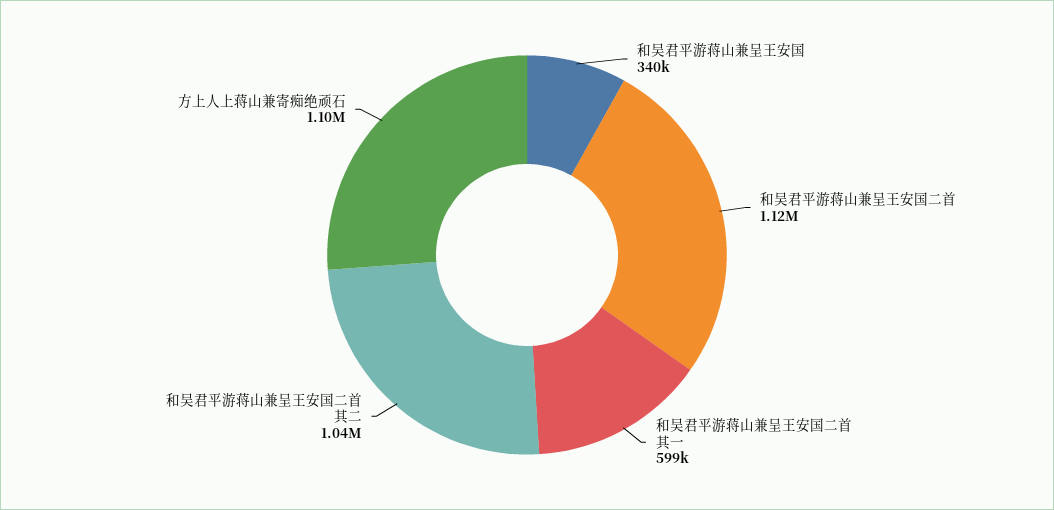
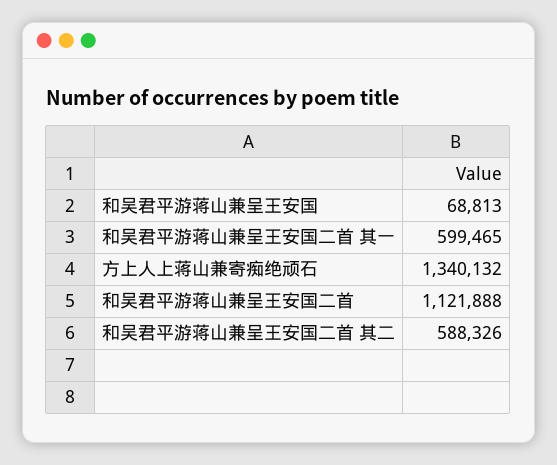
和吴君平游蒋山兼呈王安国: 340000 -> 68813
和吴君平游蒋山兼呈王安国二首 其二: 1040000 -> 588326
方上人上蒋山兼寄痴绝顽石: 1100000 -> 1340132

